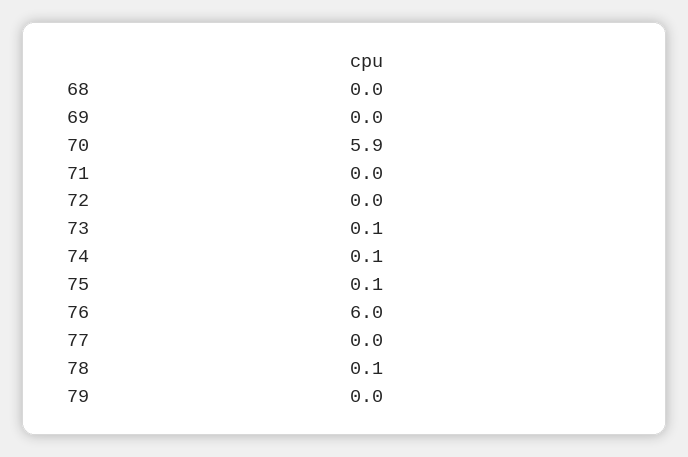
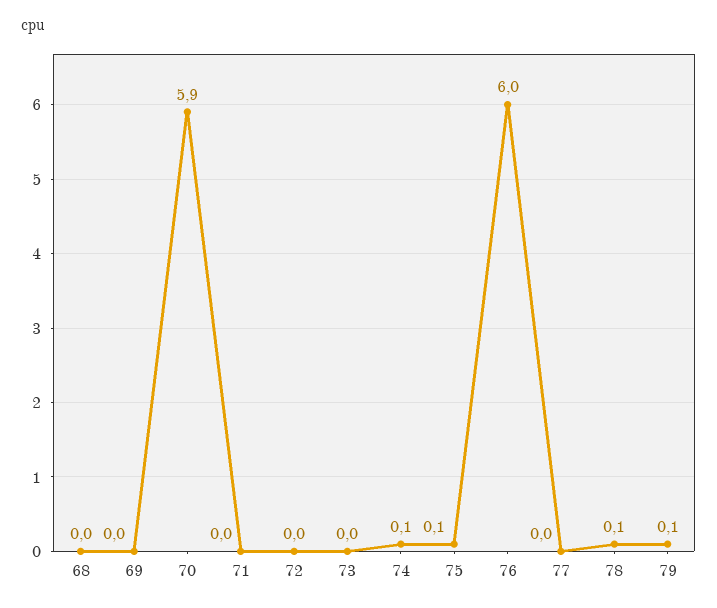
73: 0.1 -> 0
79: 0 -> 0.1

